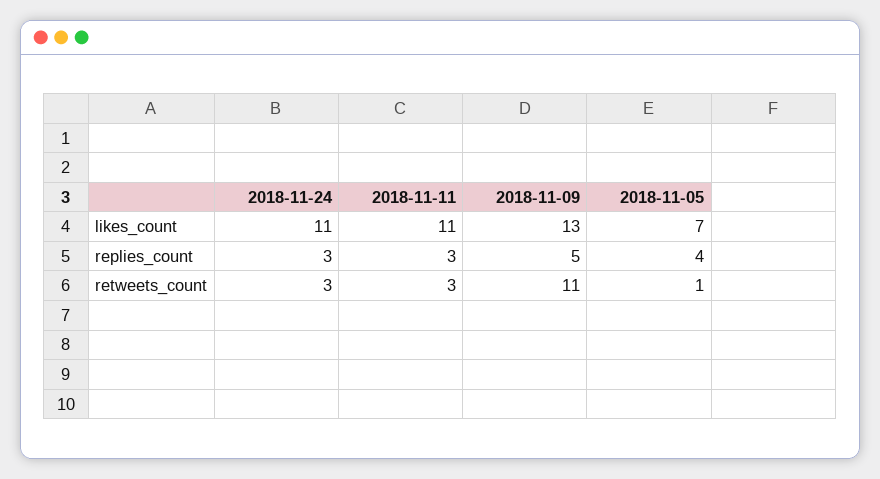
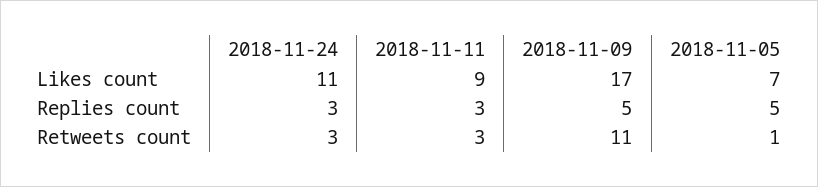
2018-11-11, likes_count: 11 -> 9
2018-11-09, likes_count: 13 -> 17
2018-11-05, replies_count: 4 -> 5

